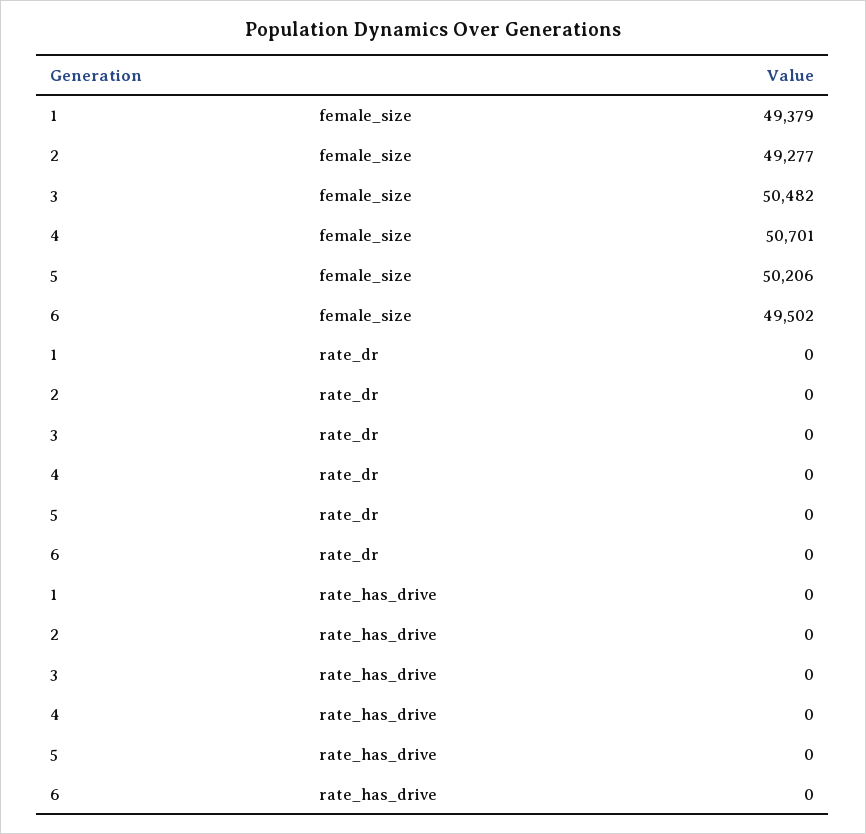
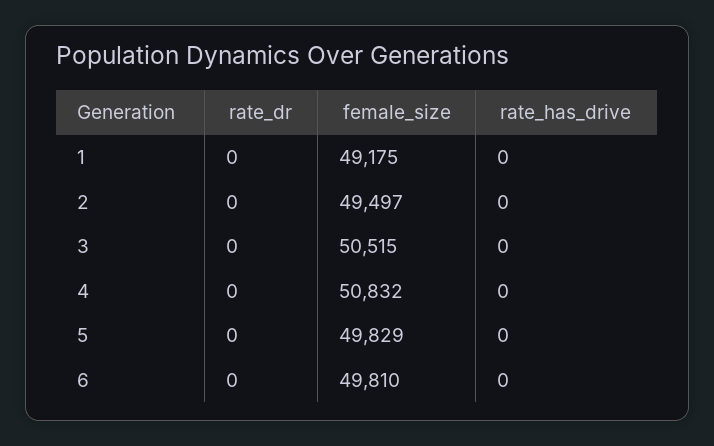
1, female_size: 49379 -> 49175
2, female_size: 49277 -> 49497
3, female_size: 50482 -> 50515
4, female_size: 50701 -> 50832
5, female_size: 50206 -> 49829
6, female_size: 49502 -> 49810

